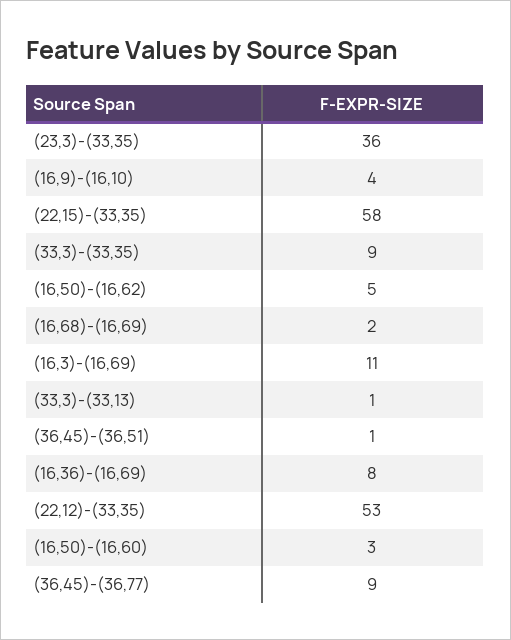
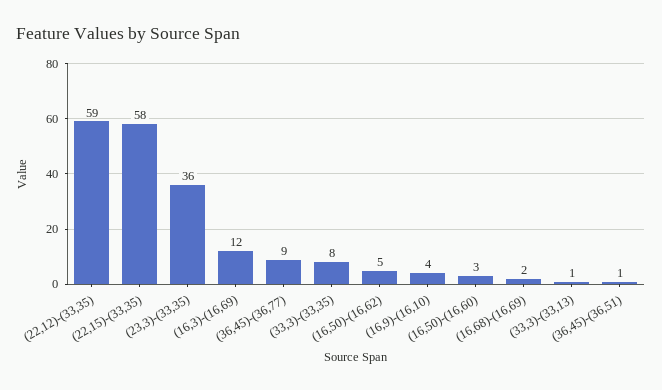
(33,3)-(33,35): 9 -> 8
(16,3)-(16,69): 11 -> 12
(16,36)-(16,69): 8 -> none
(22,12)-(33,35): 53 -> 59

